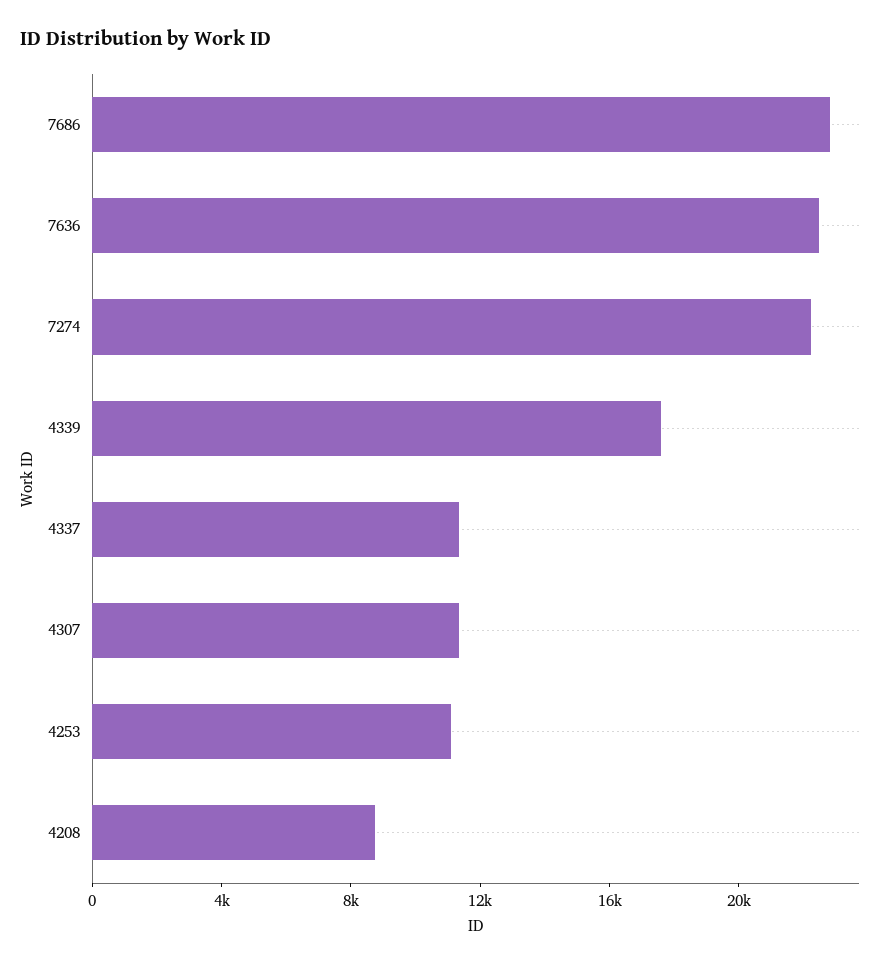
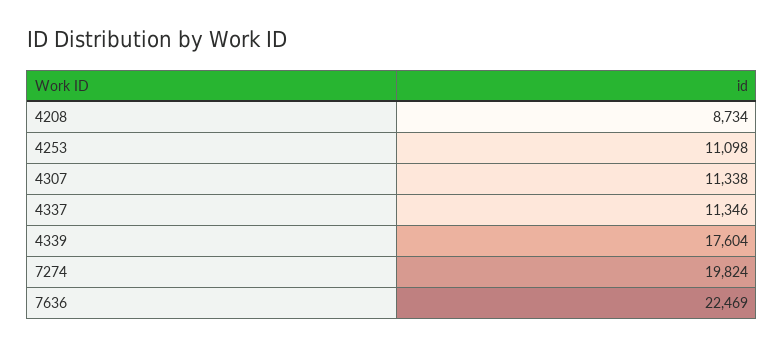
7686: 23000 -> none
7274: 22000 -> 19824

